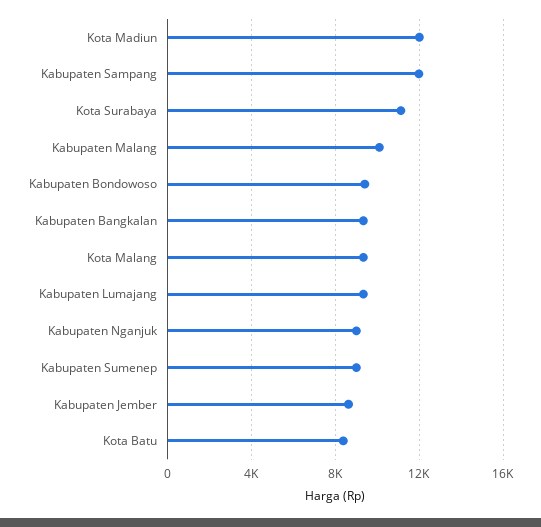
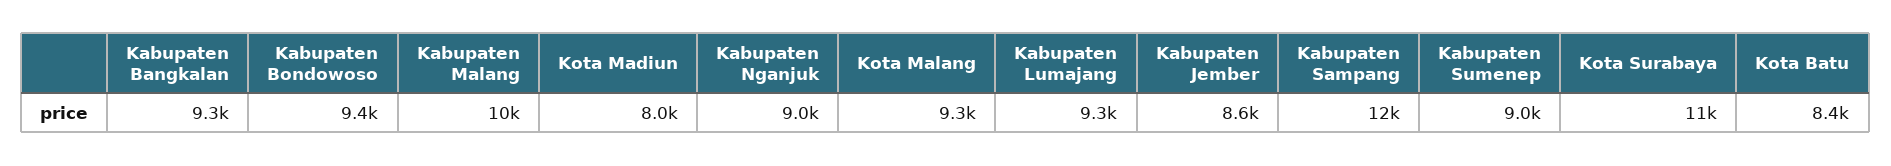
Kota Madiun: 12000 -> 8000

